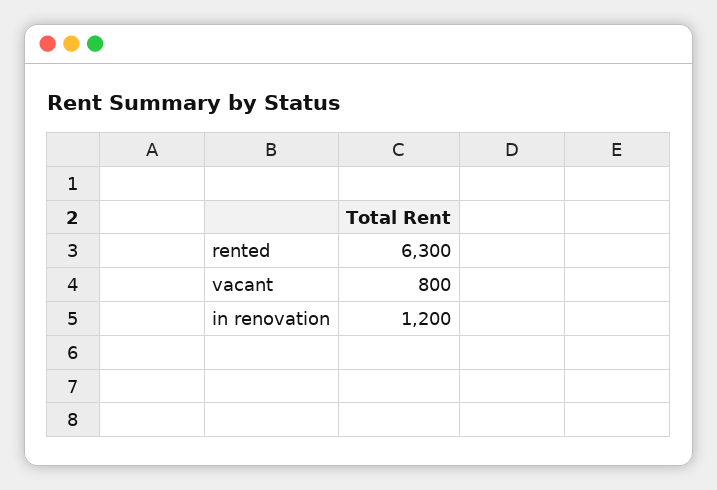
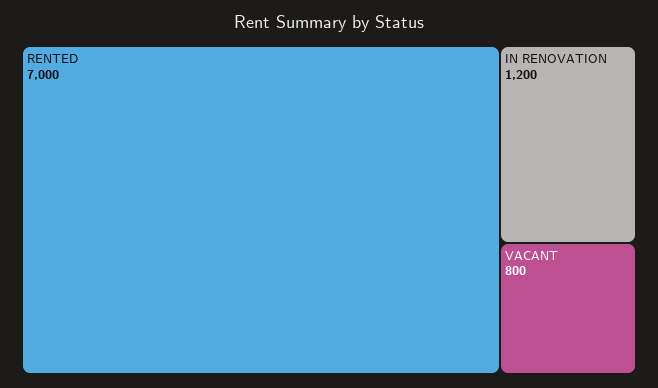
rented: 6300 -> 7000

